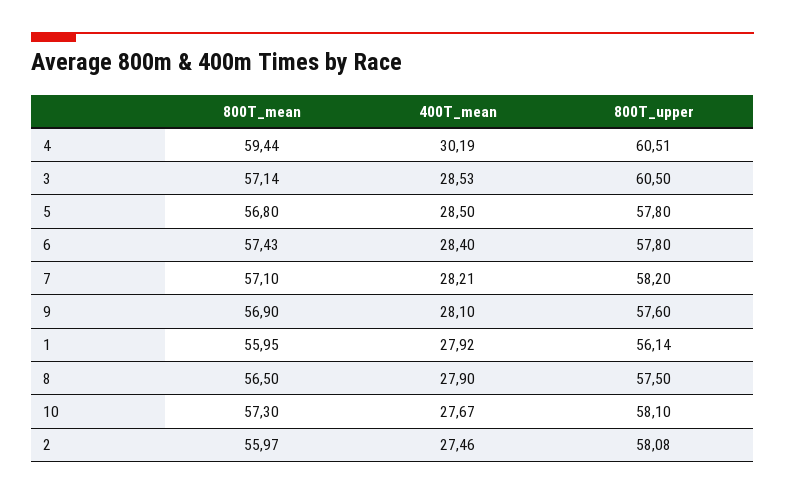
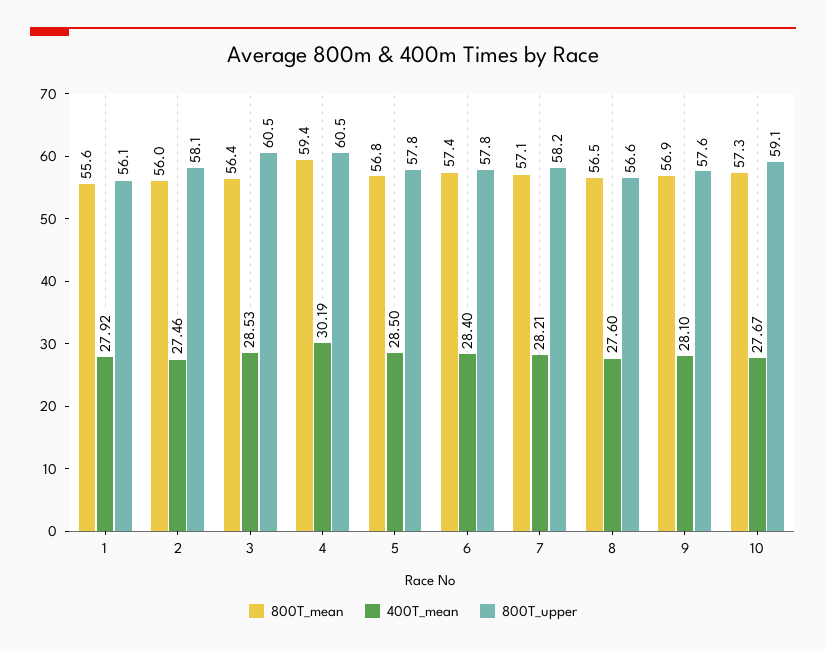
800T_mean, 3: 57.14 -> 56.4
800T_mean, 1: 55.95 -> 55.6
400T_mean, 8: 27.9 -> 27.6
800T_upper, 8: 57.5 -> 56.6
800T_upper, 10: 58.1 -> 59.1

